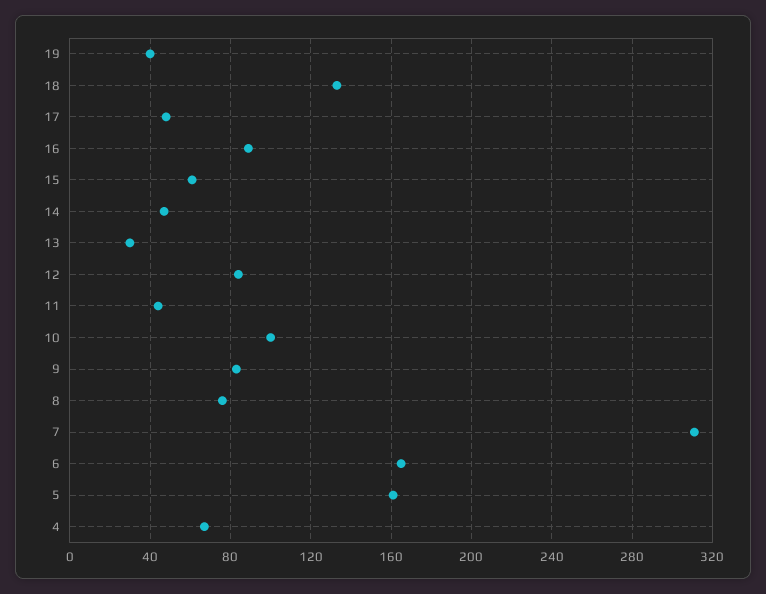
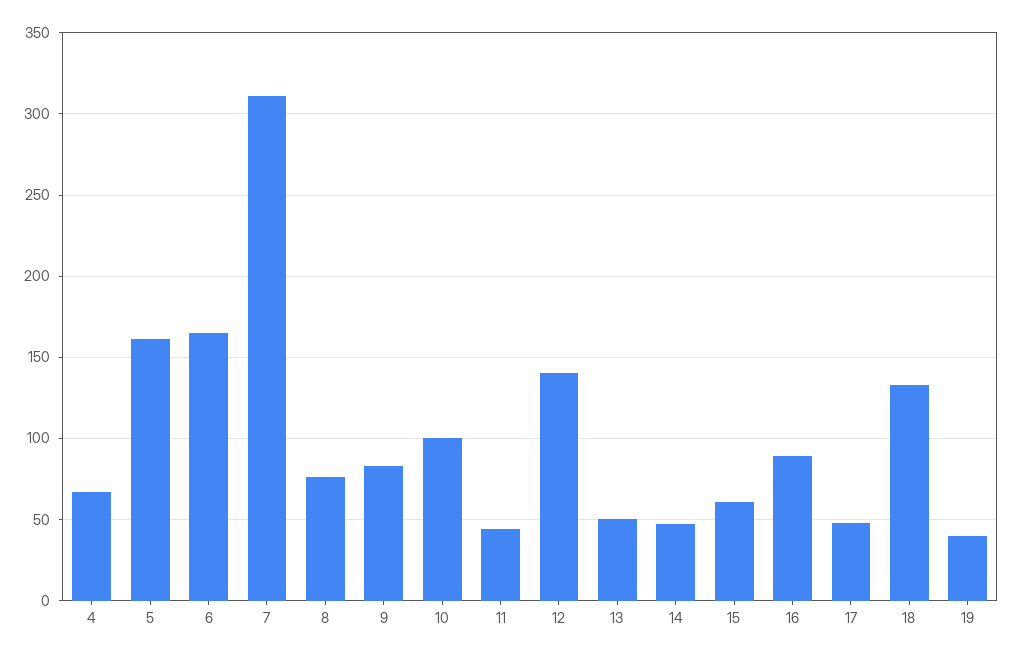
13: 30 -> 50
12: 85 -> 140

